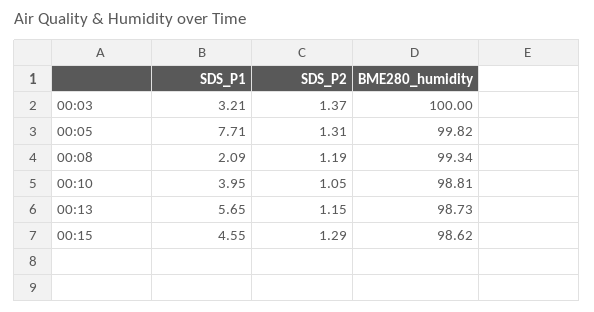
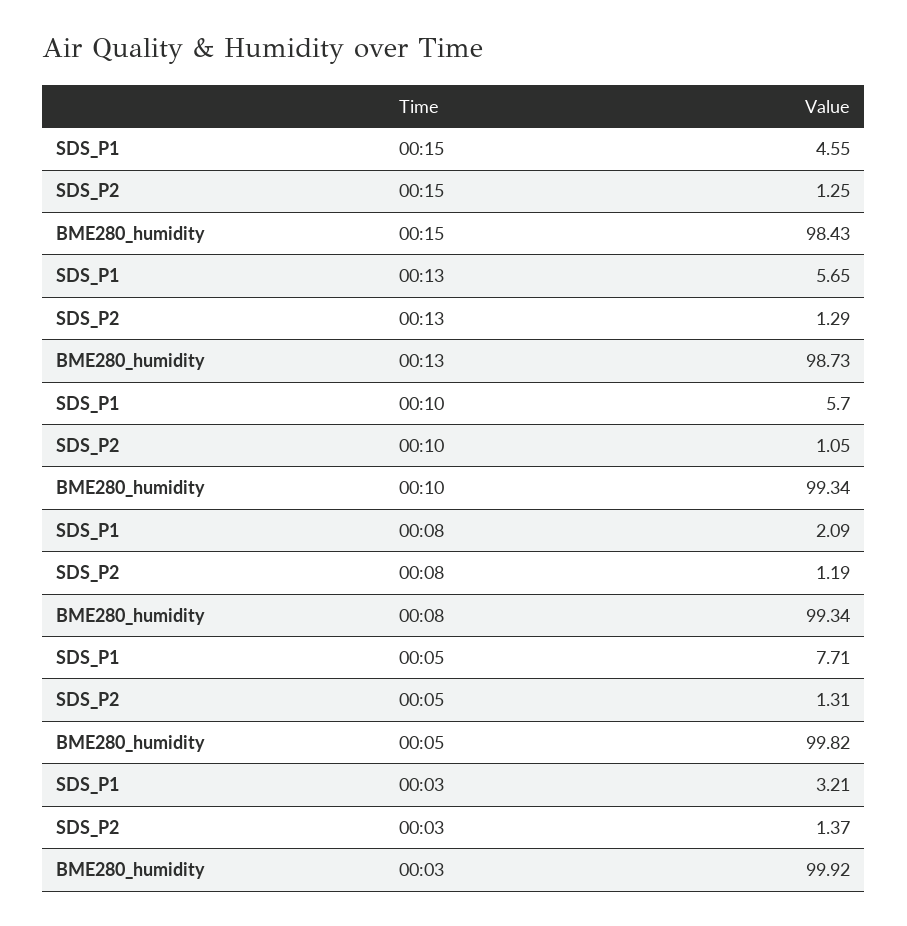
BME280_humidity, 00:03: 100 -> 99.92
SDS_P1, 00:10: 3.95 -> 5.7
BME280_humidity, 00:10: 98.81 -> 99.34
SDS_P2, 00:13: 1.15 -> 1.29
SDS_P2, 00:15: 1.29 -> 1.25
BME280_humidity, 00:15: 98.62 -> 98.43

